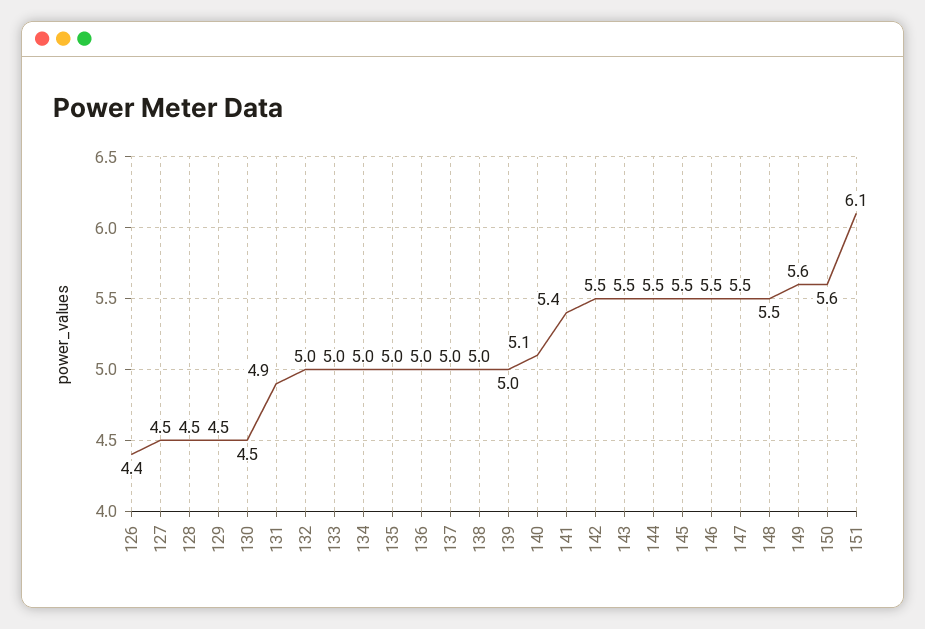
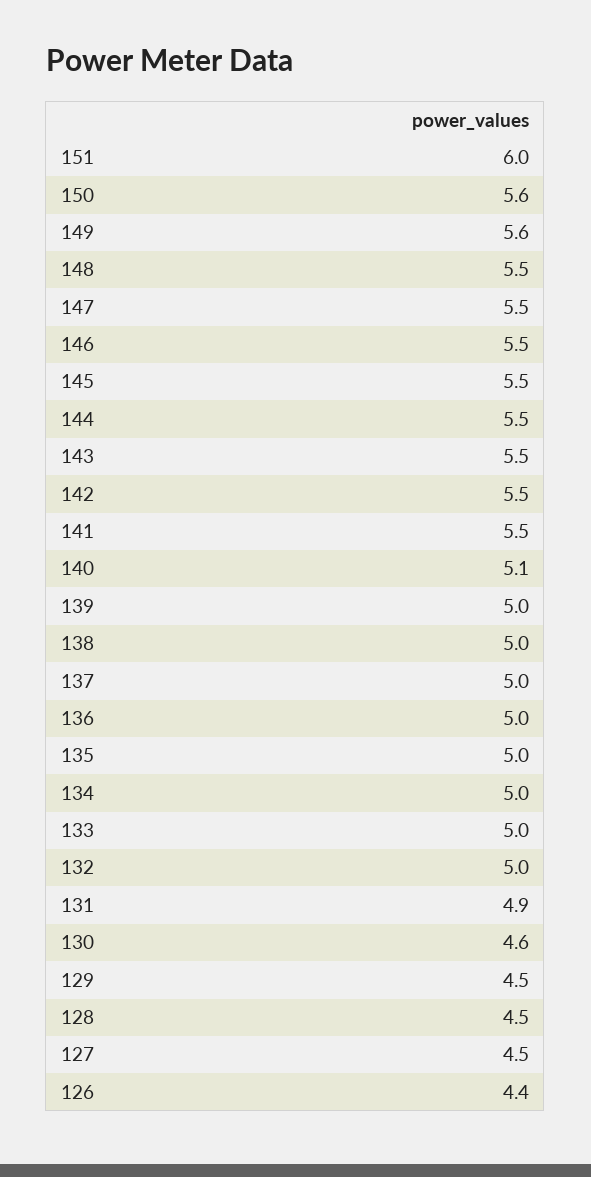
130: 4.5 -> 4.6
141: 5.4 -> 5.5
151: 6.1 -> 6

